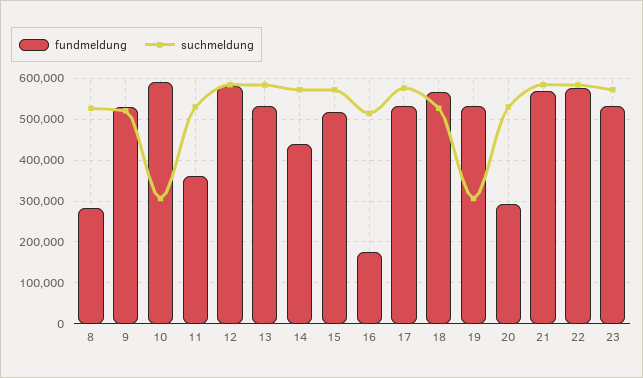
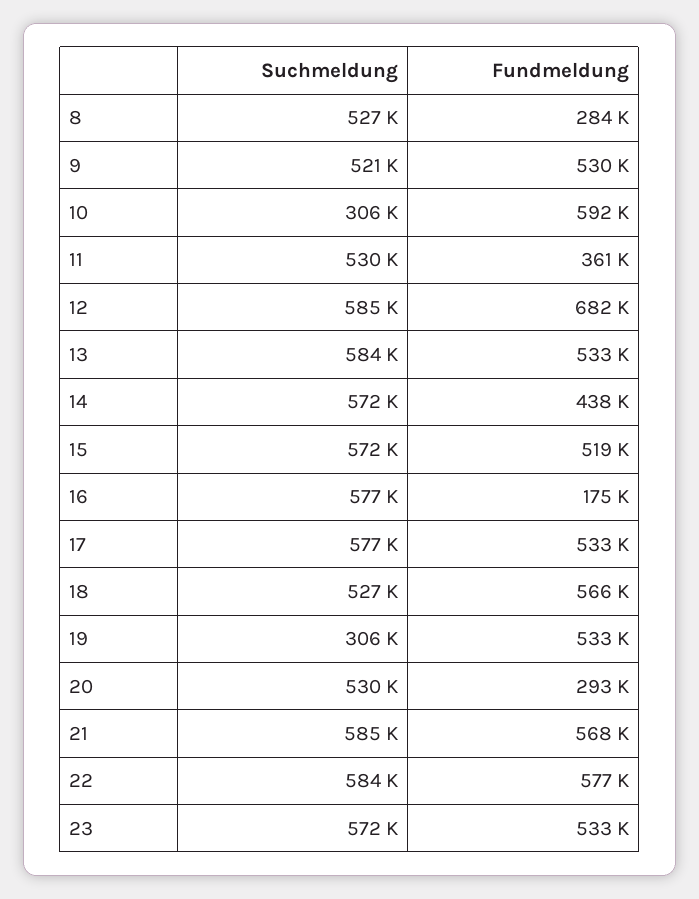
fundmeldung, 12: 580000 -> 682000
suchmeldung, 16: 520000 -> 577000

